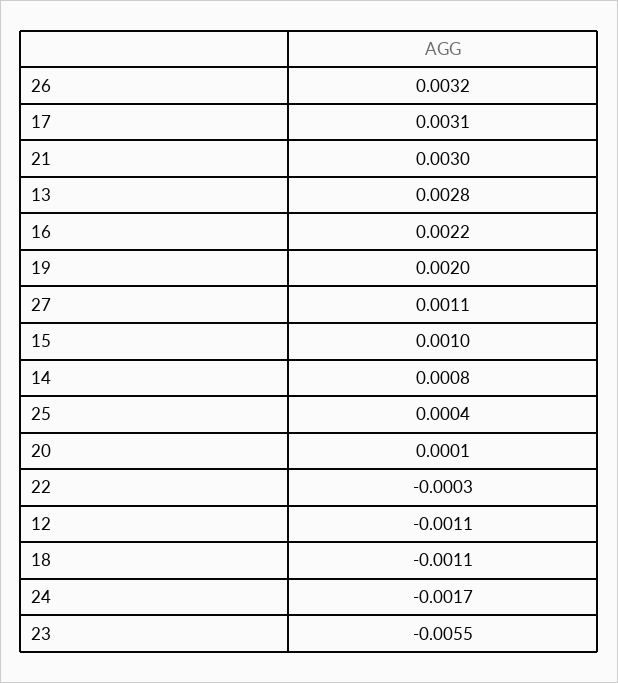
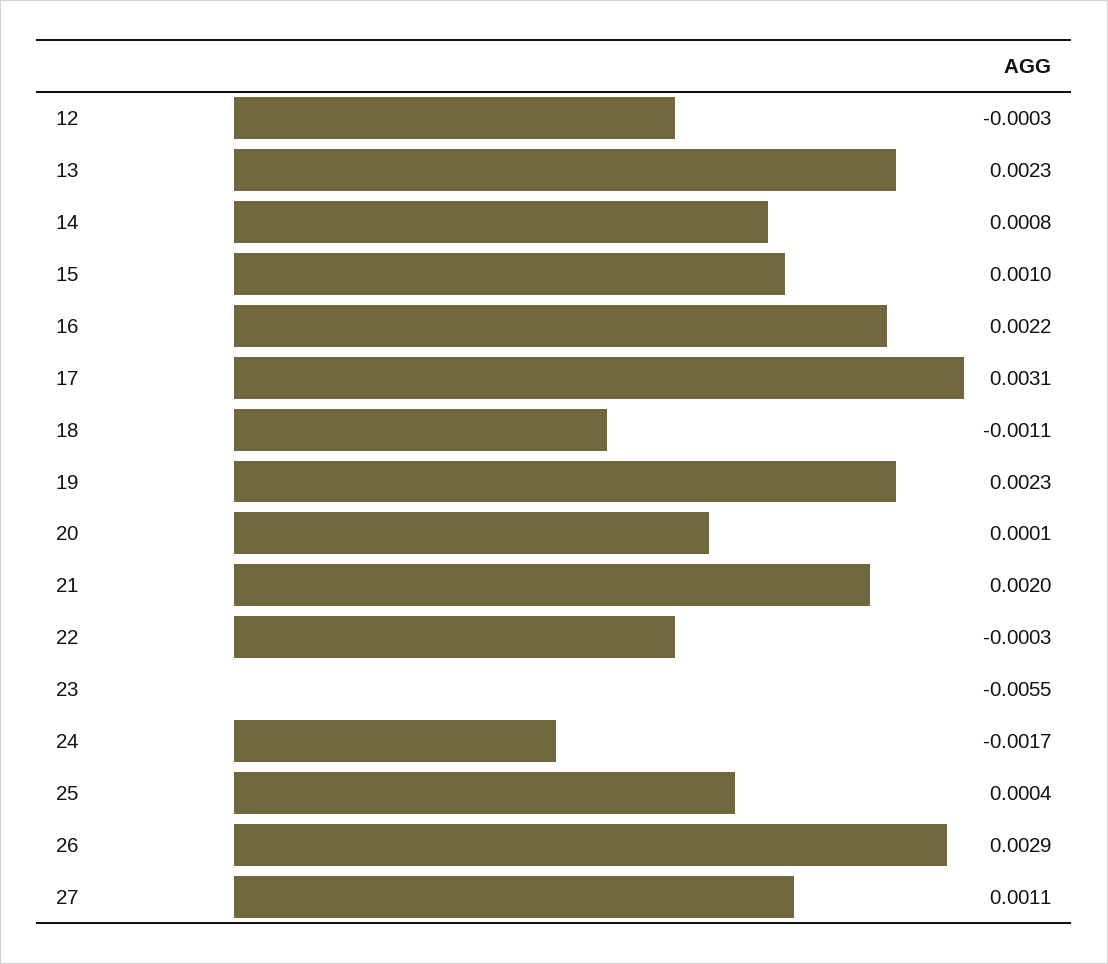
26: 0.0032 -> 0.0029
21: 0.003 -> 0.002
13: 0.0028 -> 0.0023
19: 0.002 -> 0.0023
12: -0.0011 -> -0.0003

